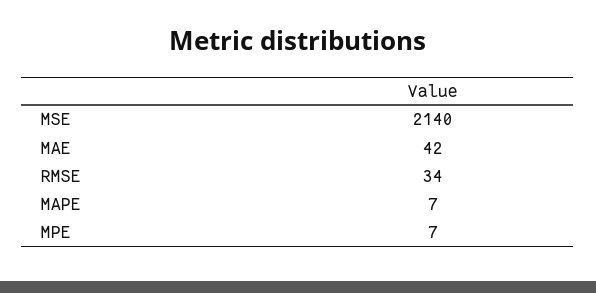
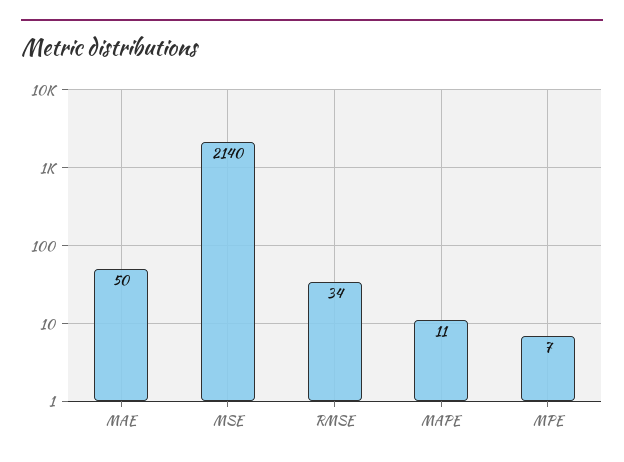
MAE: 42 -> 50
MAPE: 7 -> 11

